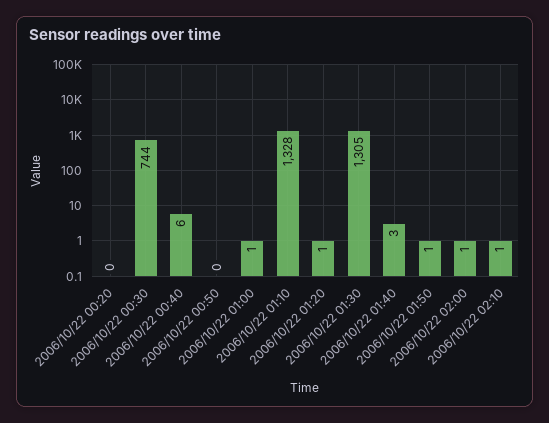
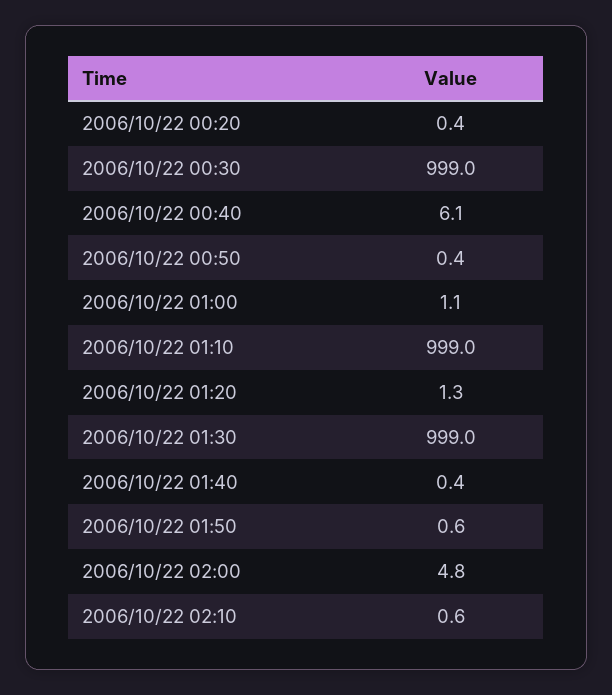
2006/10/22 00:30: 744 -> 999
2006/10/22 01:10: 1328 -> 999
2006/10/22 01:30: 1305 -> 999
2006/10/22 01:40: 3 -> 0.4
2006/10/22 02:00: 1 -> 4.8

